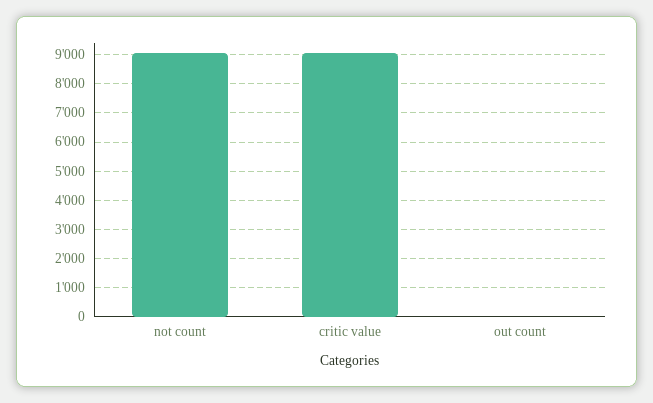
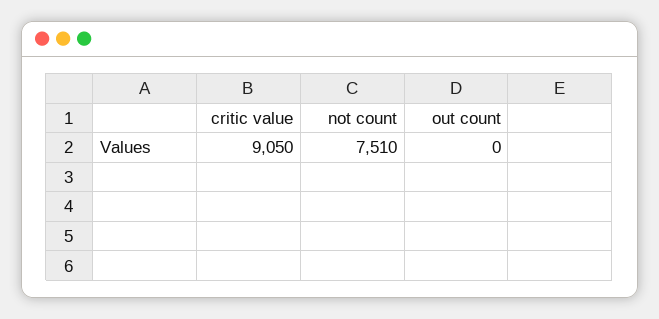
not count: 9000 -> 7510

